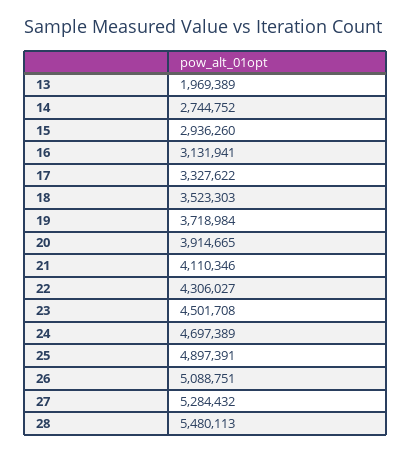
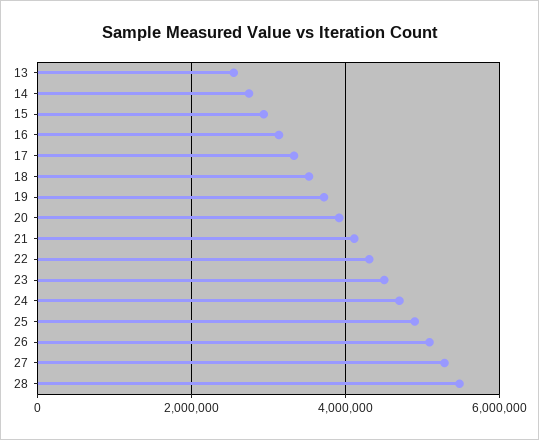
13: 1969389 -> 2600000

